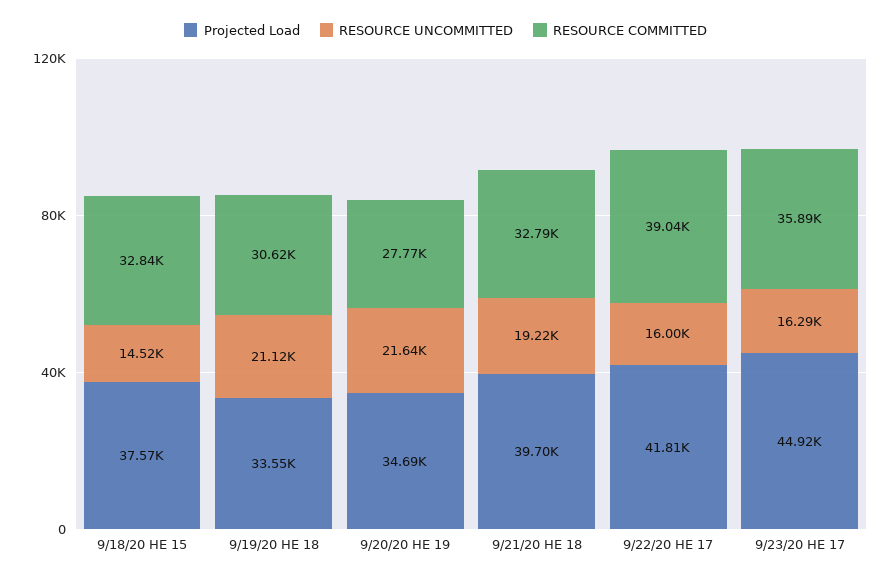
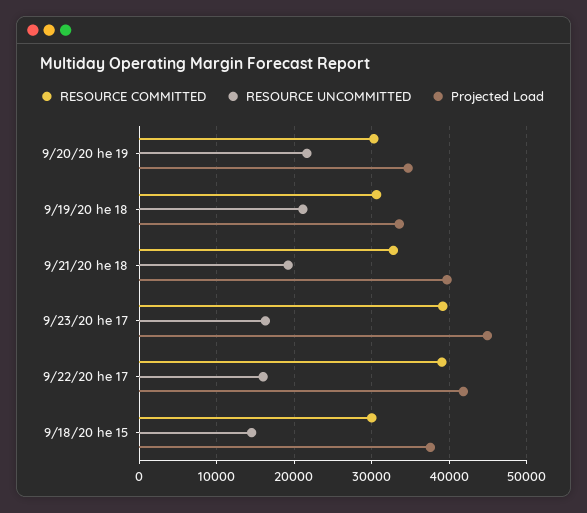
RESOURCE COMMITTED, 9/18/20 HE 15: 32840 -> 30000
RESOURCE COMMITTED, 9/20/20 HE 19: 27770 -> 30000
RESOURCE COMMITTED, 9/23/20 HE 17: 35890 -> 39000

